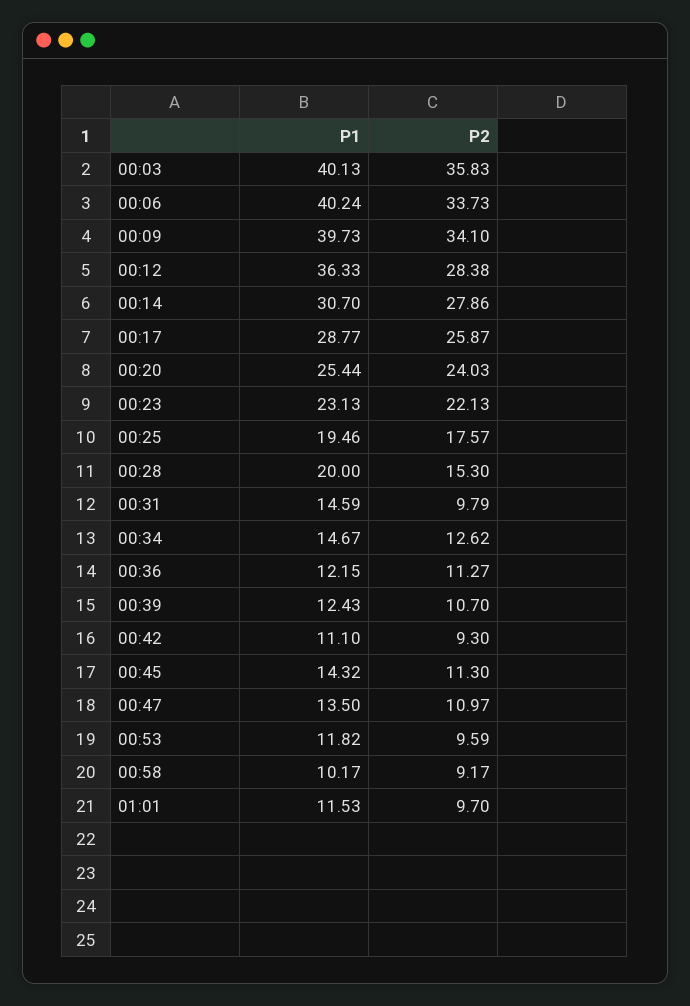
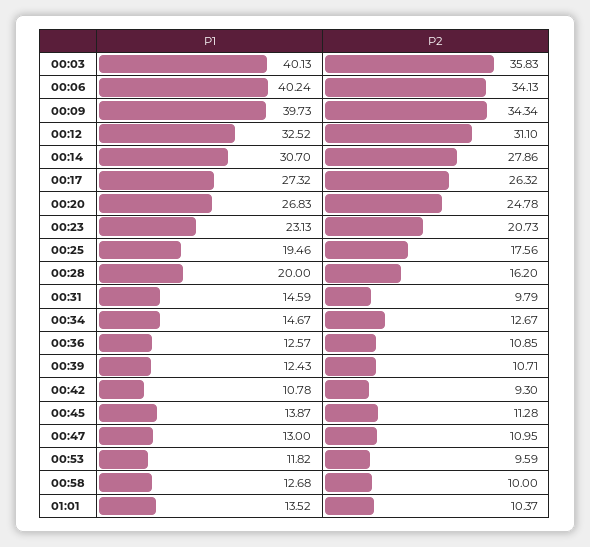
P2, 00:06: 33.73 -> 34.13
P2, 00:09: 34.1 -> 34.34
P1, 00:12: 36.33 -> 32.52
P2, 00:12: 28.38 -> 31.1
P1, 00:17: 28.77 -> 27.32
P2, 00:17: 25.87 -> 26.32
P1, 00:20: 25.44 -> 26.83
P2, 00:20: 24.03 -> 24.78
P2, 00:23: 22.13 -> 20.73
P2, 00:25: 17.57 -> 17.56
P2, 00:28: 15.3 -> 16.2
P2, 00:34: 12.62 -> 12.67
P1, 00:36: 12.15 -> 12.57
P2, 00:36: 11.27 -> 10.85
P2, 00:39: 10.7 -> 10.71
P1, 00:42: 11.1 -> 10.78
P1, 00:45: 14.32 -> 13.87
P2, 00:45: 11.3 -> 11.28
P1, 00:47: 13.5 -> 13
P2, 00:47: 10.97 -> 10.95
P1, 00:58: 10.17 -> 12.68
P2, 00:58: 9.17 -> 10
P1, 01:01: 11.53 -> 13.52
P2, 01:01: 9.7 -> 10.37

